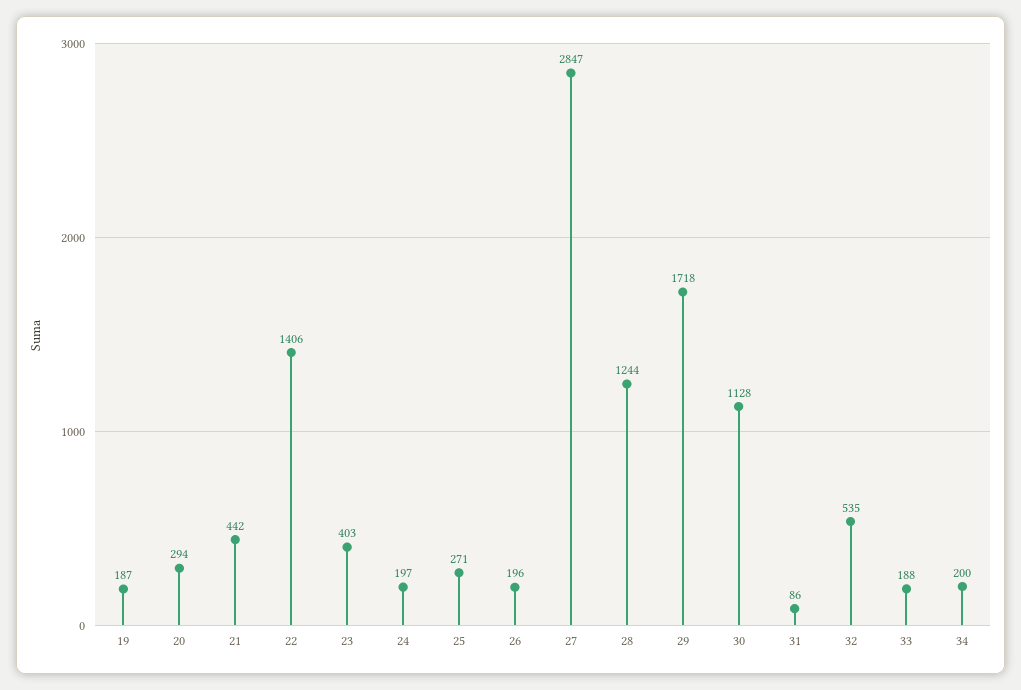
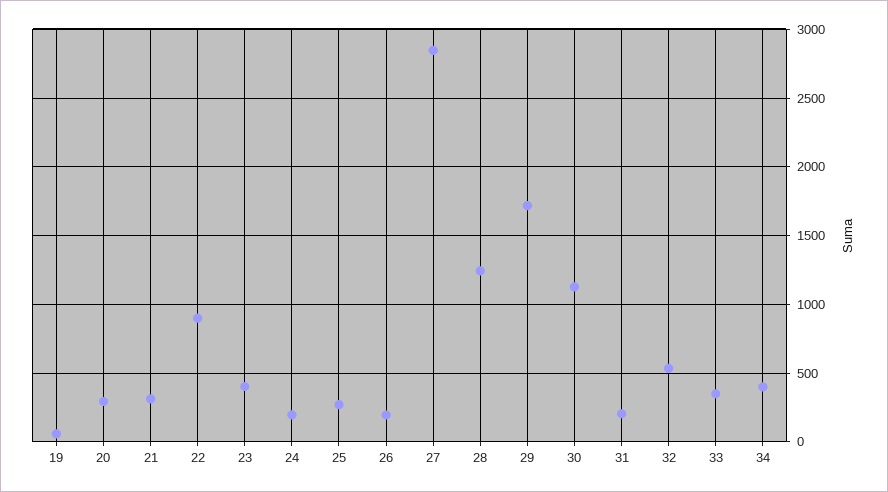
19: 187 -> 50
21: 442 -> 300
22: 1406 -> 900
31: 86 -> 200
33: 188 -> 350
34: 200 -> 400

